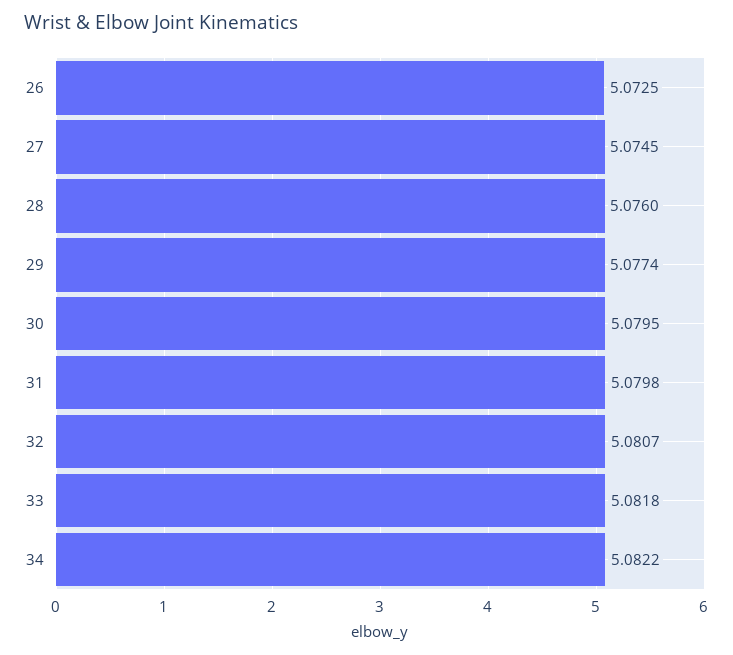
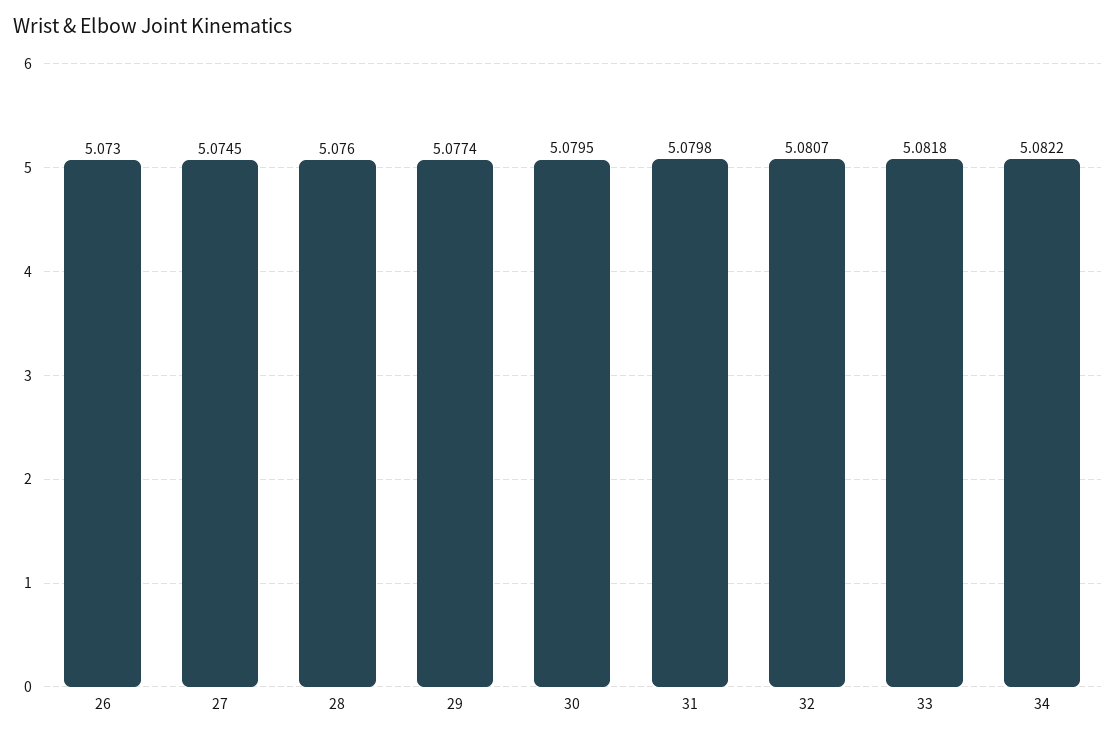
26: 5.0725 -> 5.073

